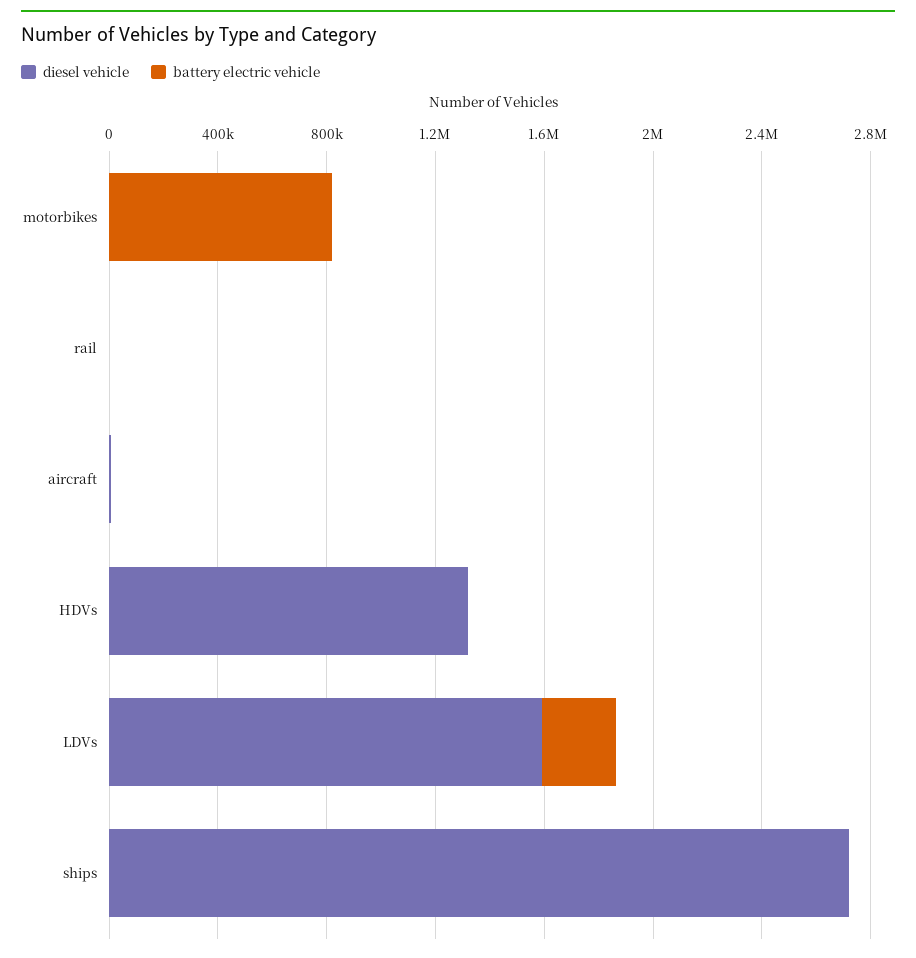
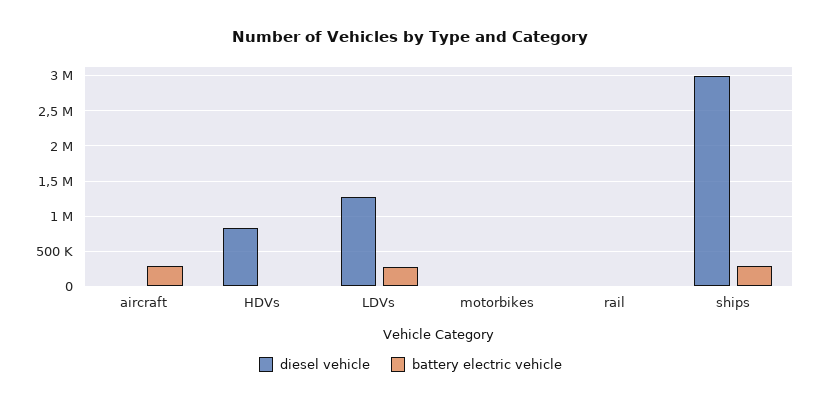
battery electric vehicle, motorbikes: 800000 -> 0
battery electric vehicle, aircraft: 0 -> 300000
diesel vehicle, HDVs: 1300000 -> 800000
diesel vehicle, LDVs: 1600000 -> 1300000
diesel vehicle, ships: 2700000 -> 3000000
battery electric vehicle, ships: 0 -> 300000

